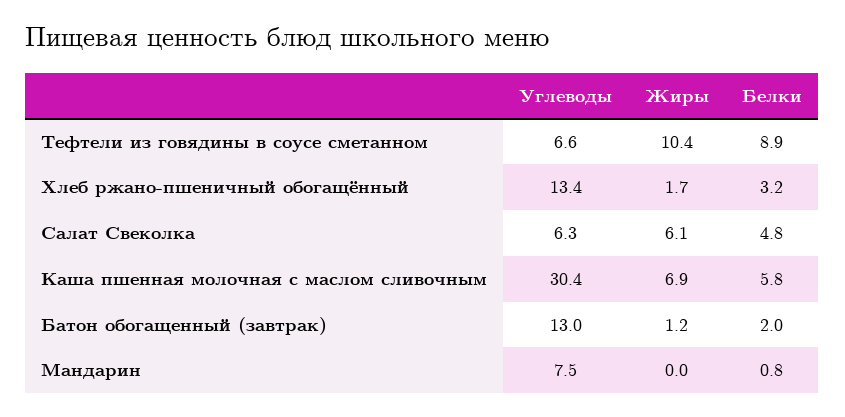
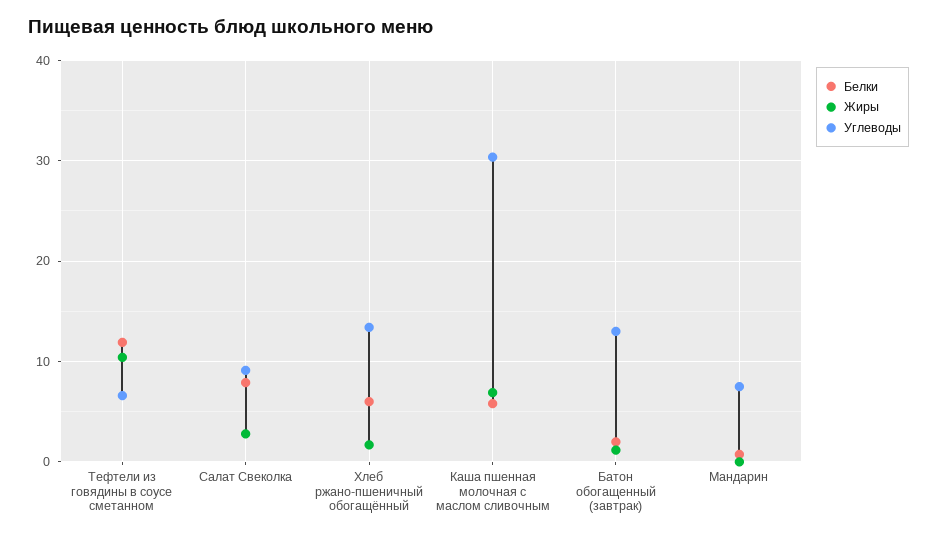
Белки, Тефтели из говядины в соусе сметанном: 8.9 -> 12
Белки, Хлеб ржано-пшеничный обогащённый: 3.2 -> 6
Углеводы, Салат Свеколка: 6.3 -> 9
Жиры, Салат Свеколка: 6.1 -> 3
Белки, Салат Свеколка: 4.8 -> 8

